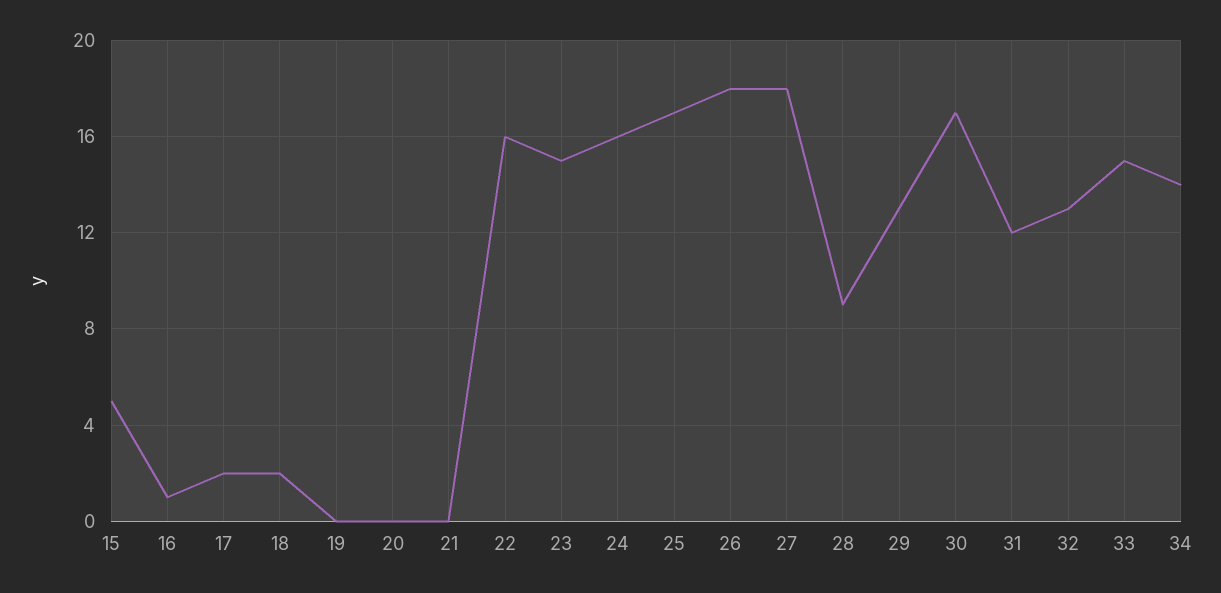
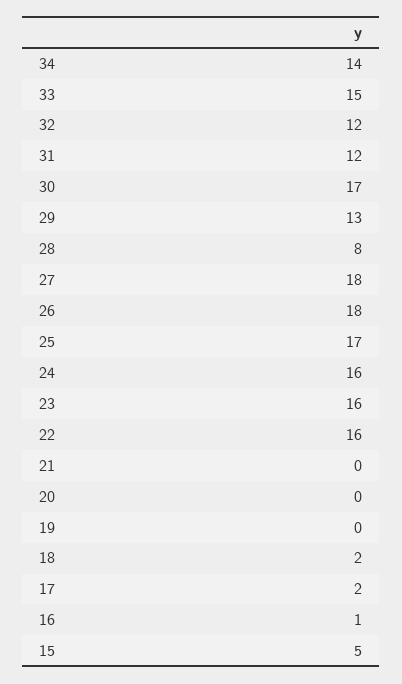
23: 15 -> 16
28: 9 -> 8
32: 13 -> 12

